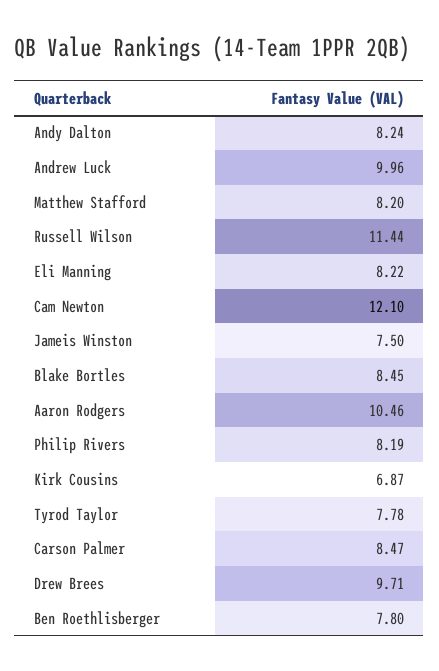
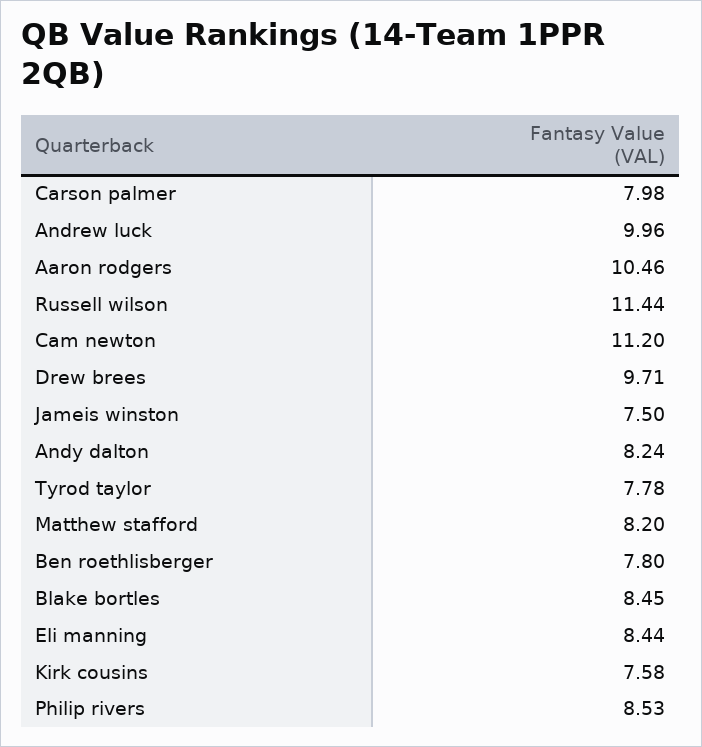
Eli Manning: 8.22 -> 8.44
Cam Newton: 12.1 -> 11.2
Philip Rivers: 8.19 -> 8.53
Kirk Cousins: 6.87 -> 7.58
Carson Palmer: 8.47 -> 7.98

